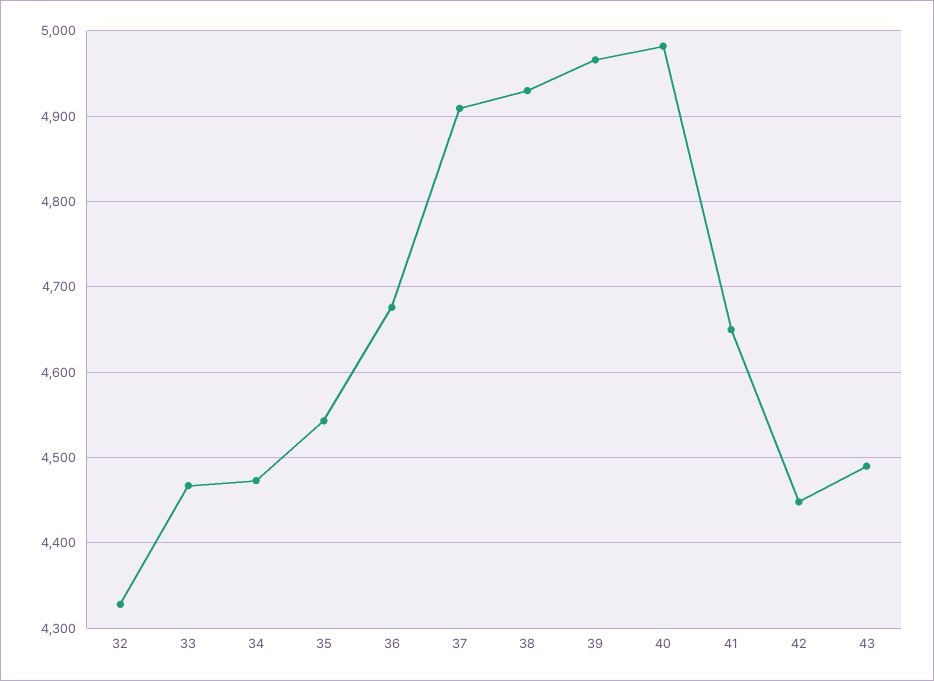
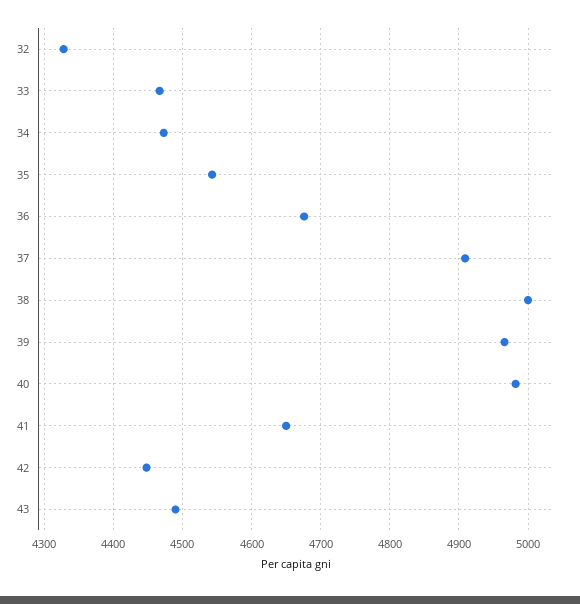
38: 4930 -> 5000

